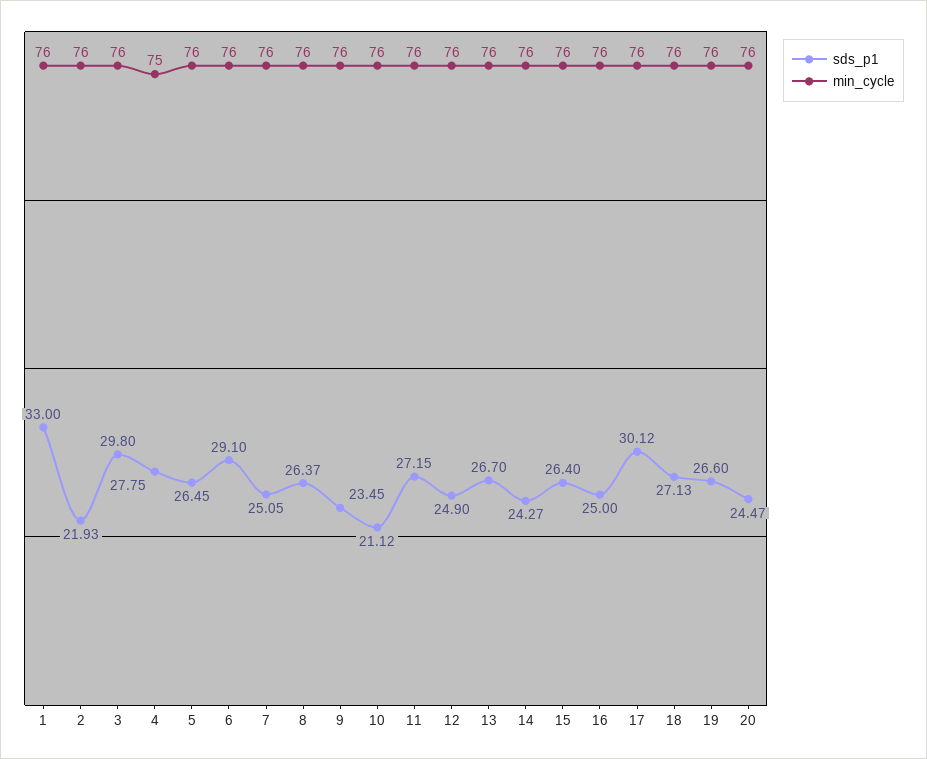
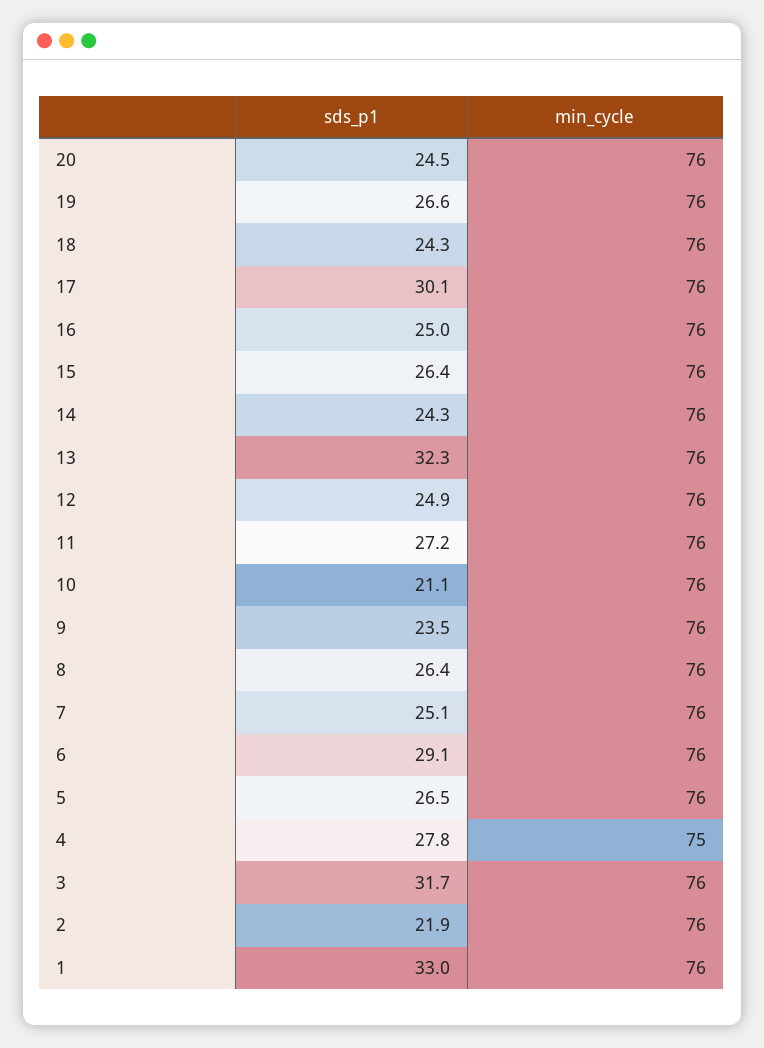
sds_p1, 3: 29.8 -> 31.7
sds_p1, 13: 26.7 -> 32.3
sds_p1, 18: 27.13 -> 24.3

